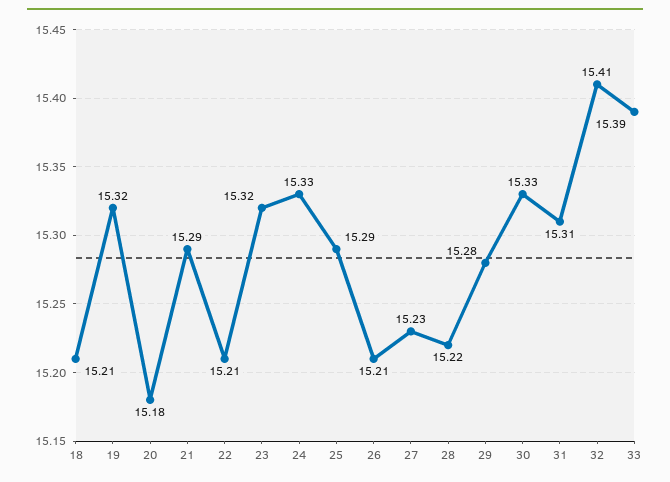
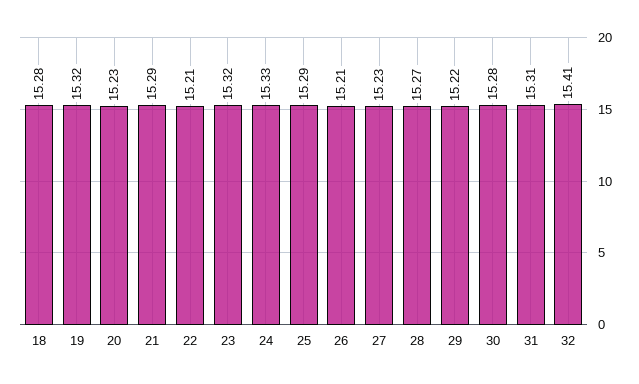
18: 15.21 -> 15.28
20: 15.18 -> 15.23
28: 15.22 -> 15.27
29: 15.28 -> 15.22
30: 15.33 -> 15.28
33: 15.39 -> none

